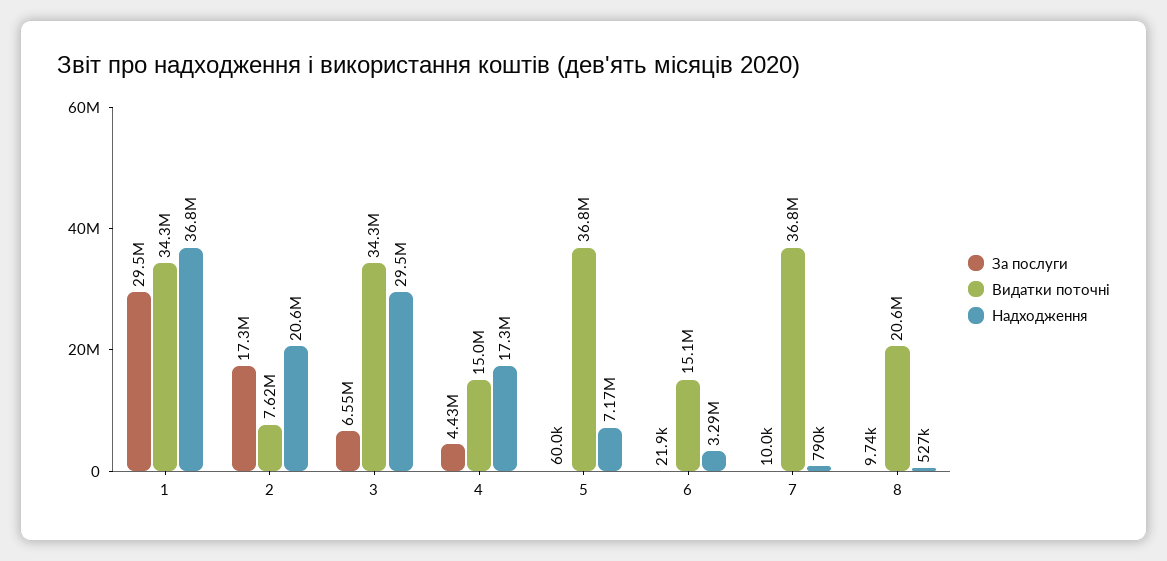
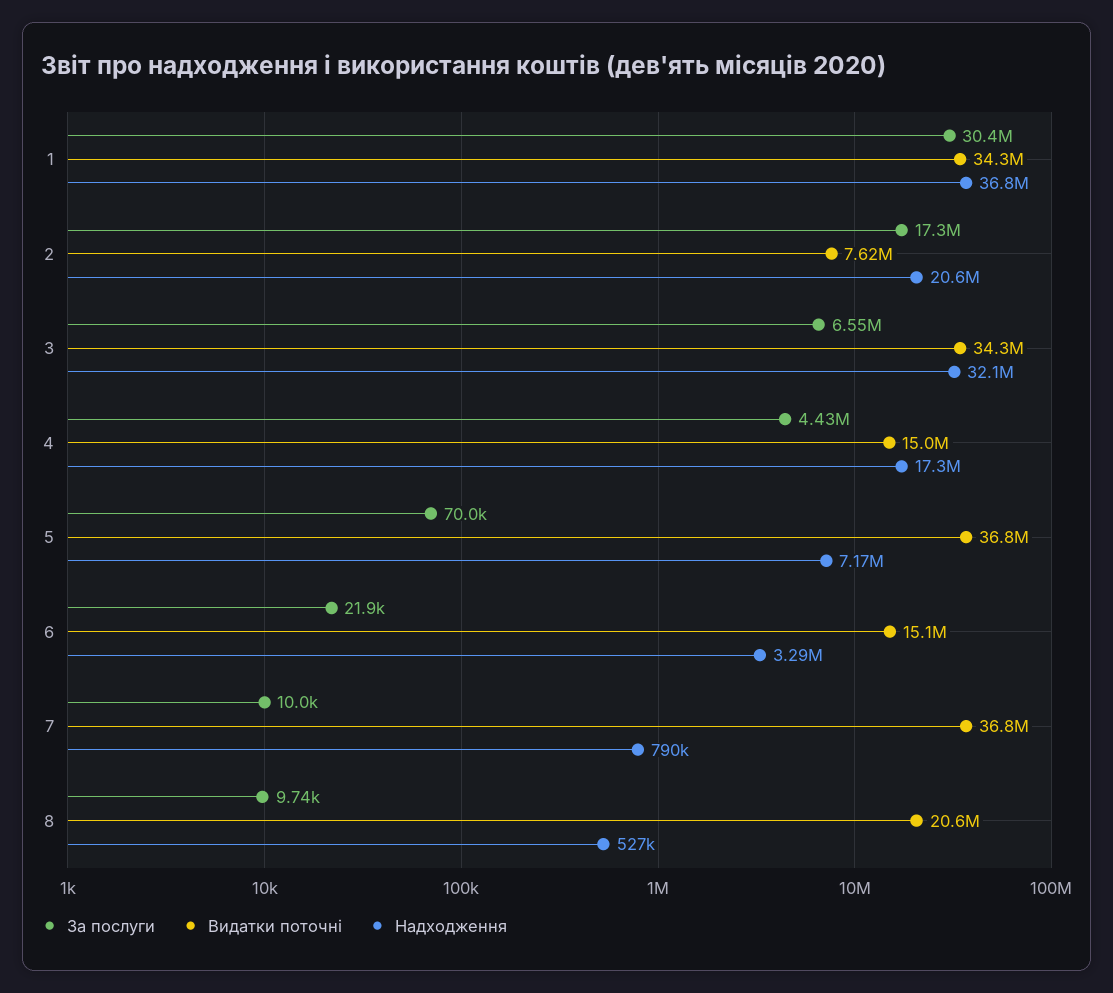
За послуги, 1: 29500000 -> 30400000
Надходження, 3: 29500000 -> 32100000
За послуги, 5: 60000 -> 70000

